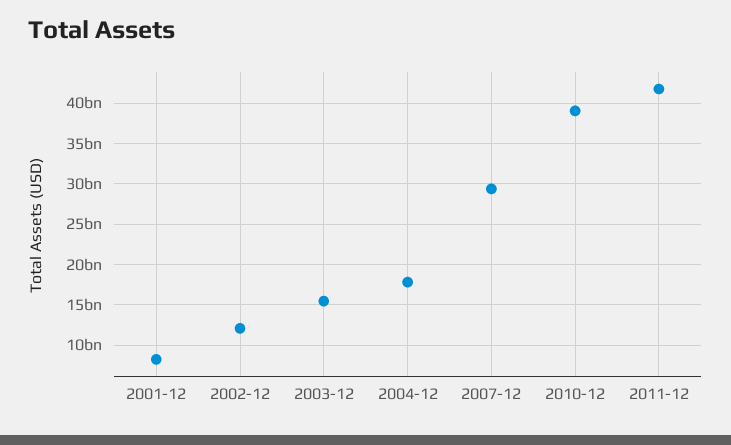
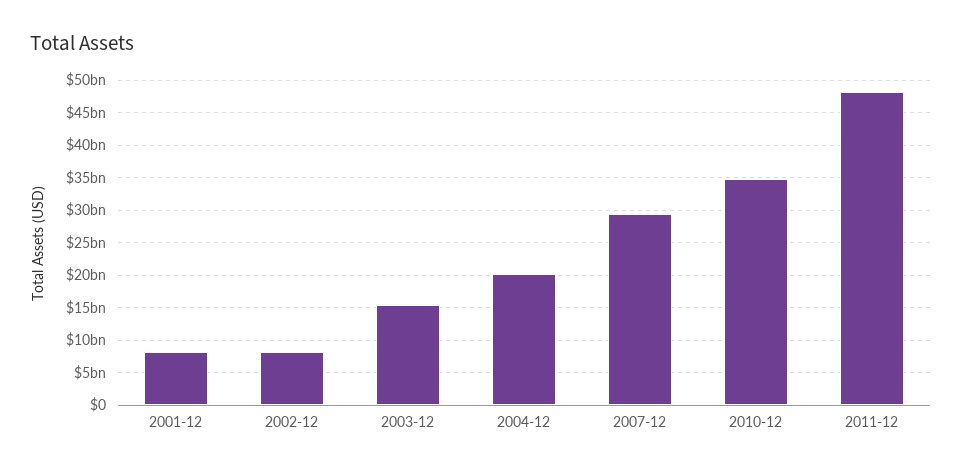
2002-12: 12000000000 -> 8000000000
2004-12: 18000000000 -> 20000000000
2010-12: 39000000000 -> 35000000000
2011-12: 42000000000 -> 48000000000

